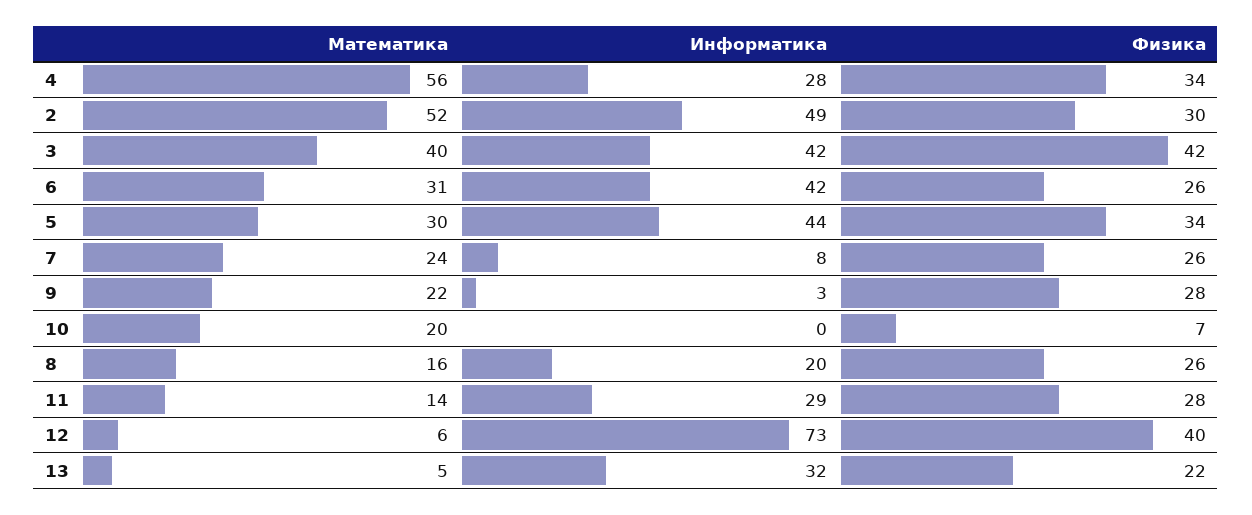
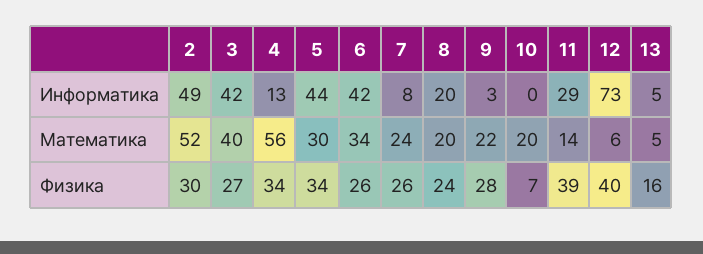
Информатика, 4: 28 -> 13
Физика, 3: 42 -> 27
Математика, 6: 31 -> 34
Математика, 8: 16 -> 20
Физика, 8: 26 -> 24
Физика, 11: 28 -> 39
Информатика, 13: 32 -> 5
Физика, 13: 22 -> 16

